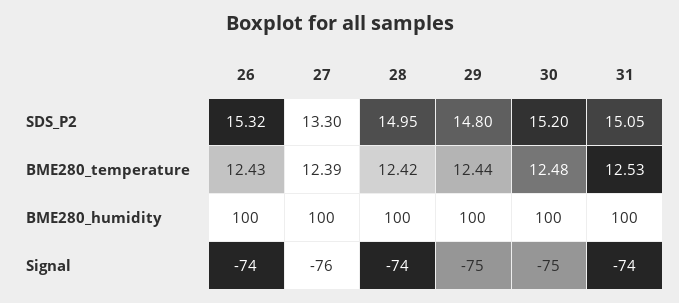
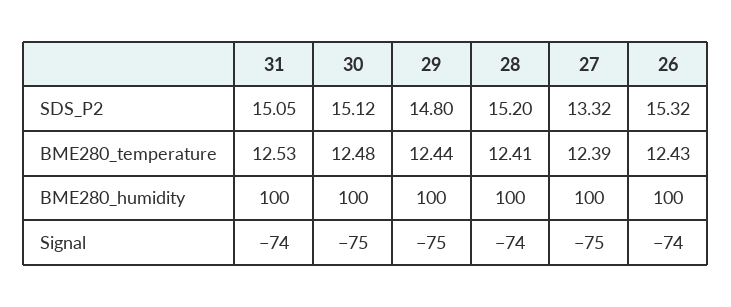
27, SDS_P2: 13.3 -> 13.32
28, SDS_P2: 14.95 -> 15.2
30, SDS_P2: 15.2 -> 15.12
28, BME280_temperature: 12.42 -> 12.41
27, Signal: -76 -> -75

